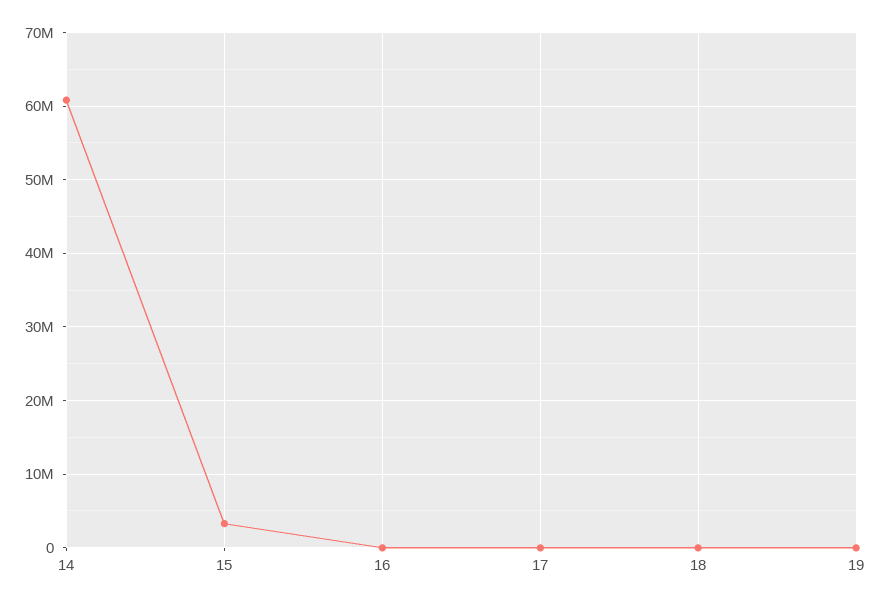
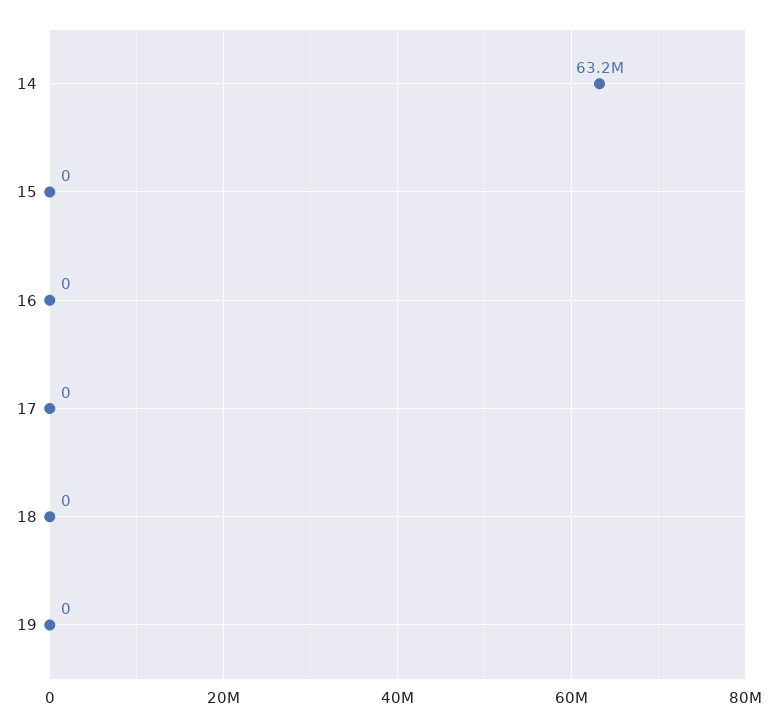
14: 61000000 -> 63200000
15: 3000000 -> 0

